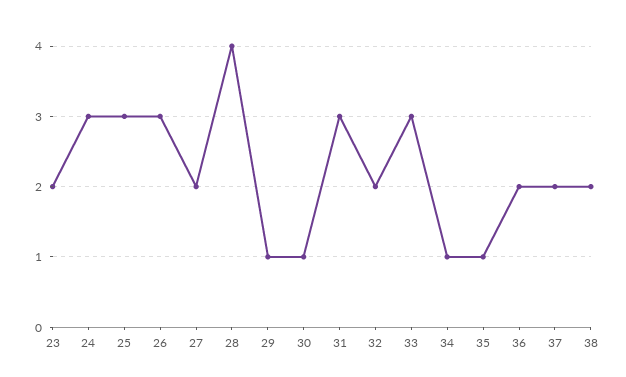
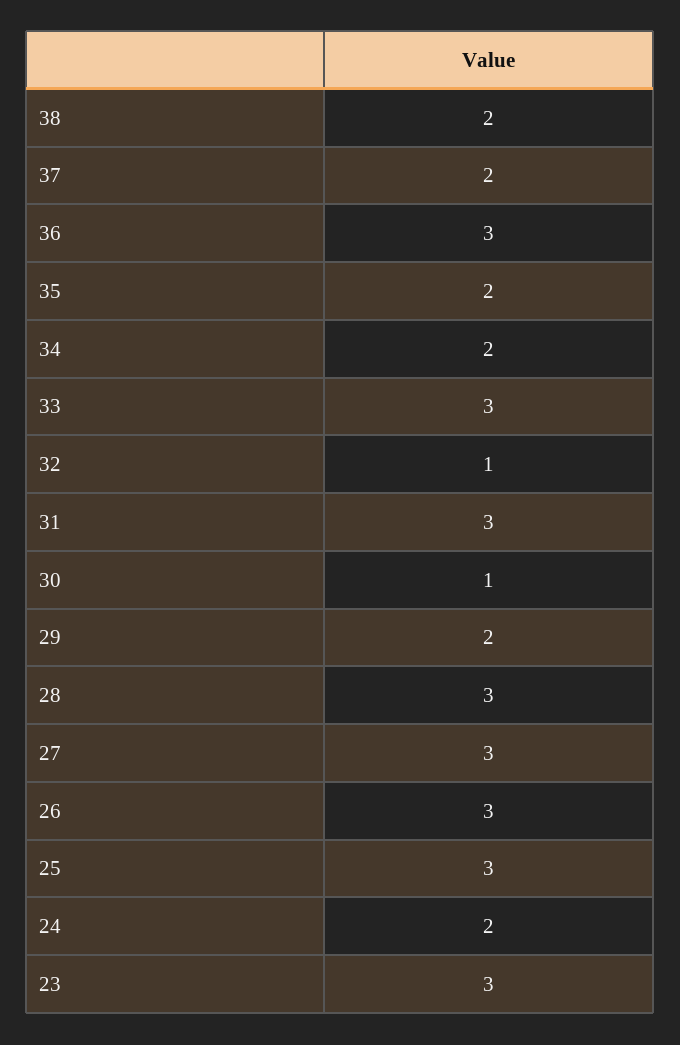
23: 2 -> 3
24: 3 -> 2
27: 2 -> 3
28: 4 -> 3
29: 1 -> 2
32: 2 -> 1
34: 1 -> 2
35: 1 -> 2
36: 2 -> 3

